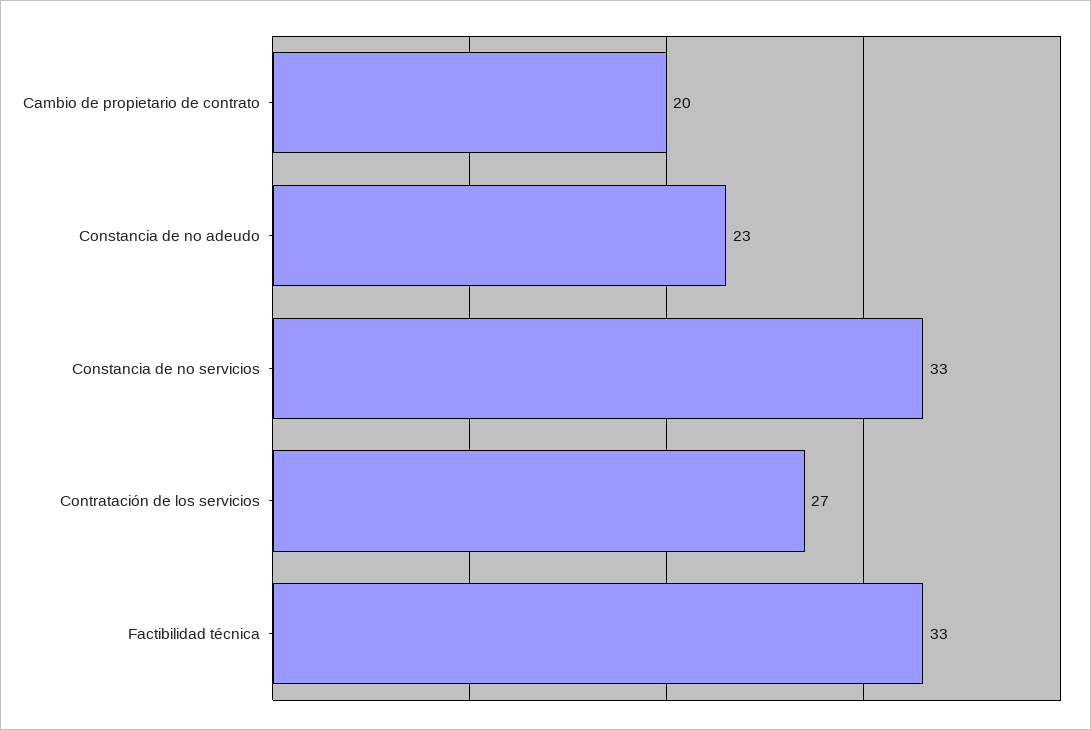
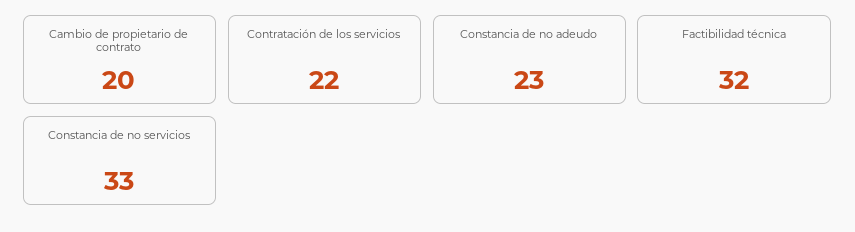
Contratación de los servicios: 27 -> 22
Factibilidad técnica: 33 -> 32

